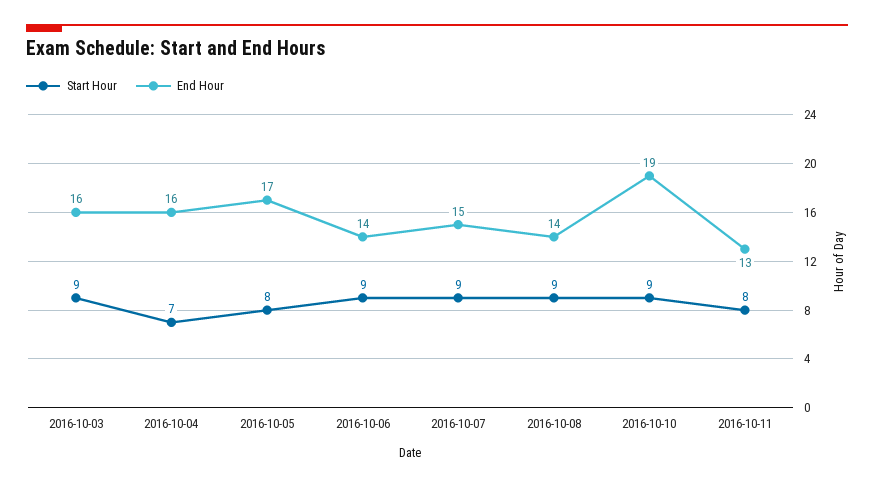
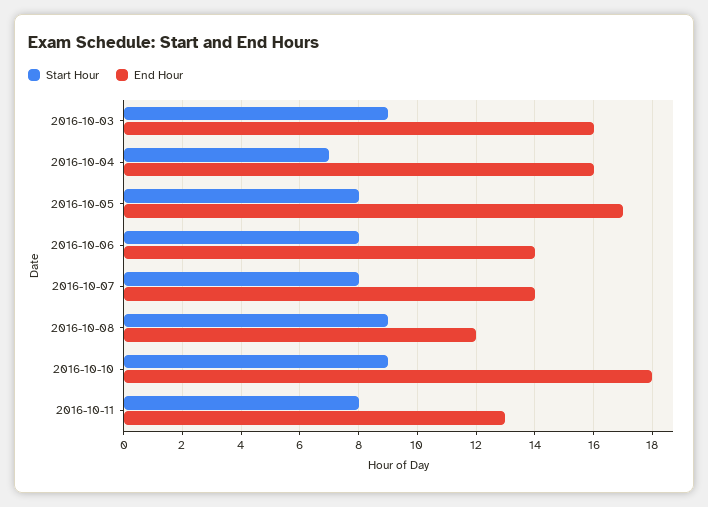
Start Hour, 2016-10-06: 9 -> 8
Start Hour, 2016-10-07: 9 -> 8
End Hour, 2016-10-07: 15 -> 14
End Hour, 2016-10-08: 14 -> 12
End Hour, 2016-10-10: 19 -> 18

